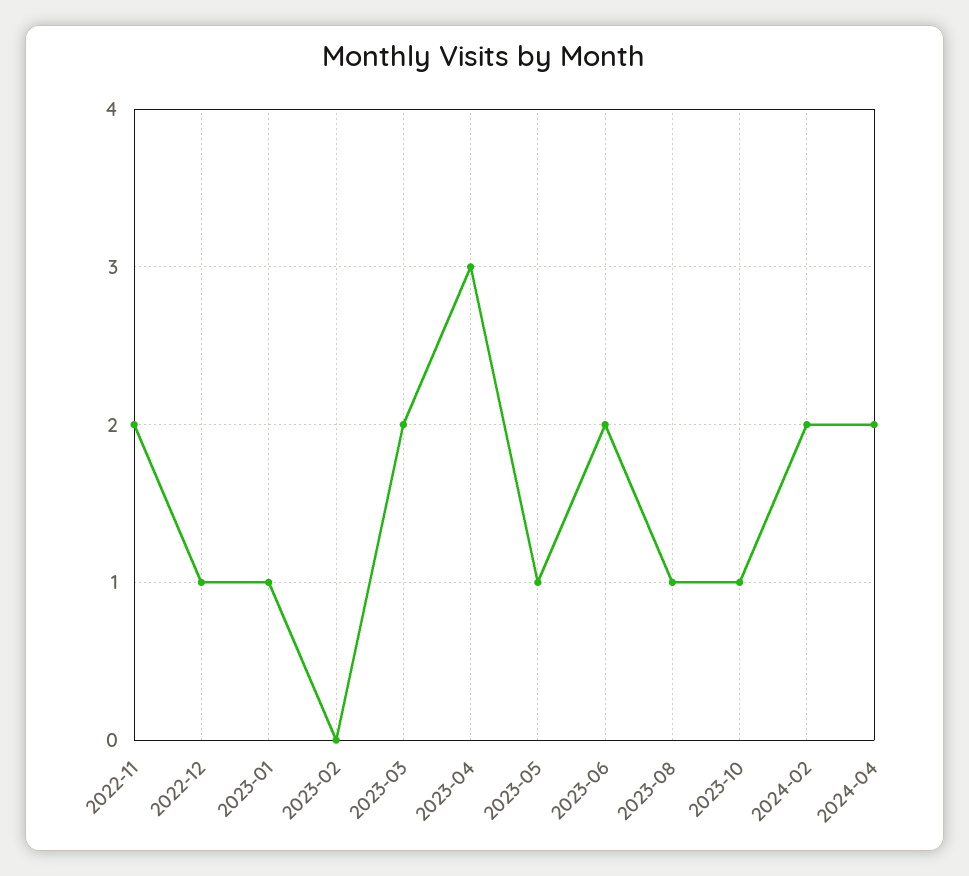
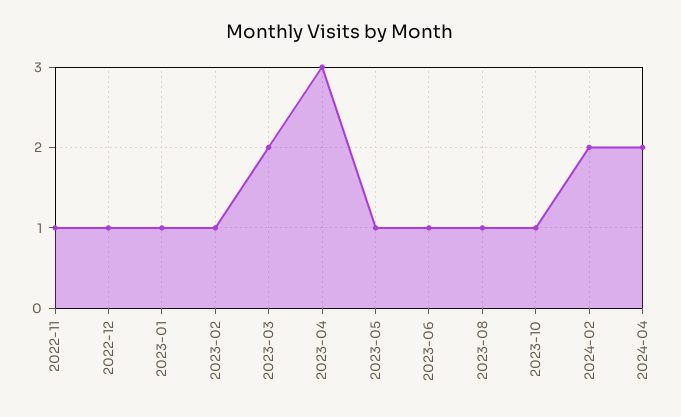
2022-11: 2 -> 1
2023-02: 0 -> 1
2023-06: 2 -> 1

